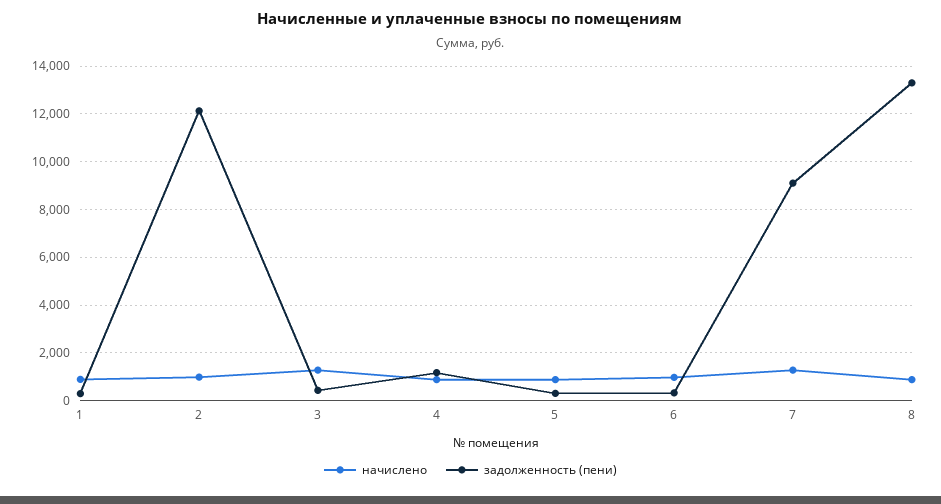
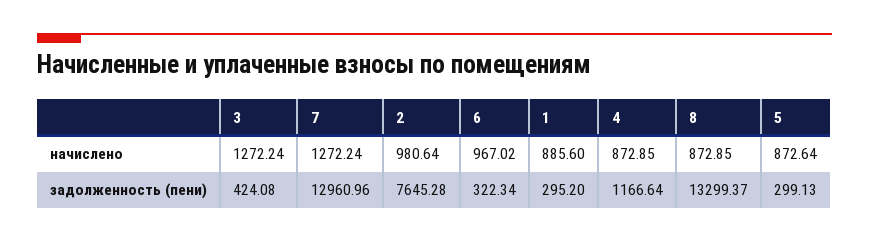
задолженность (пени), 2: 12000 -> 7645.28
задолженность (пени), 7: 9000 -> 12960.96

